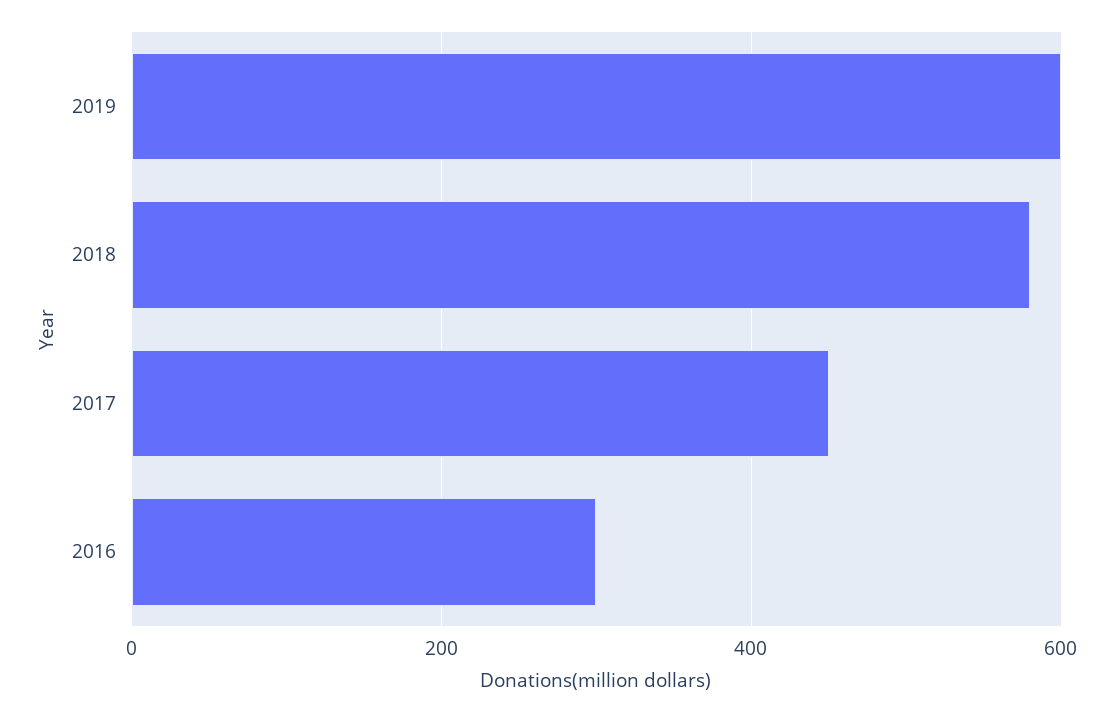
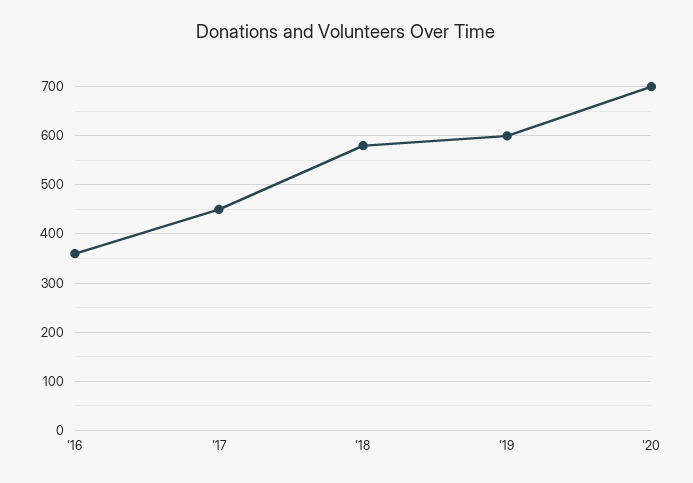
2016: 300 -> 360
'20: none -> 700

